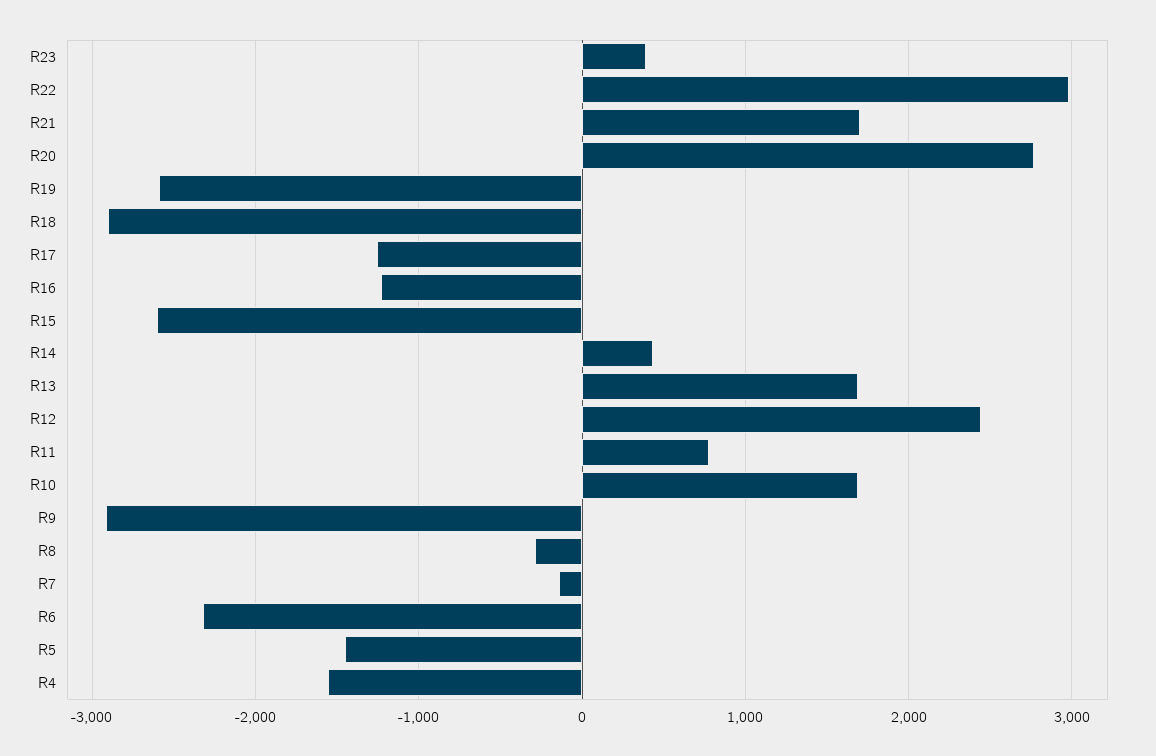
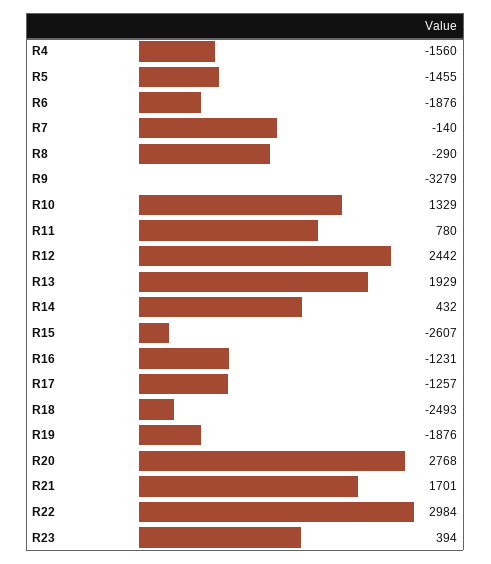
R19: -2600 -> -1876
R18: -2900 -> -2493
R13: 1700 -> 1929
R10: 1700 -> 1329
R9: -2900 -> -3279
R6: -2300 -> -1876

